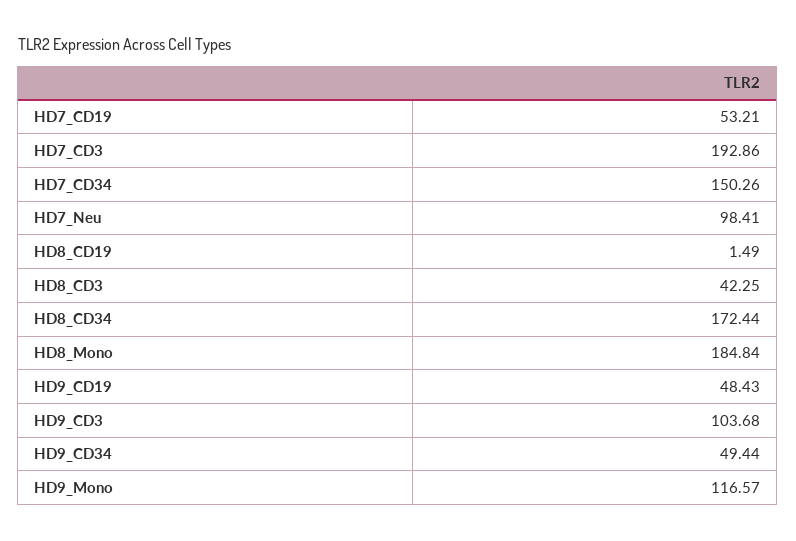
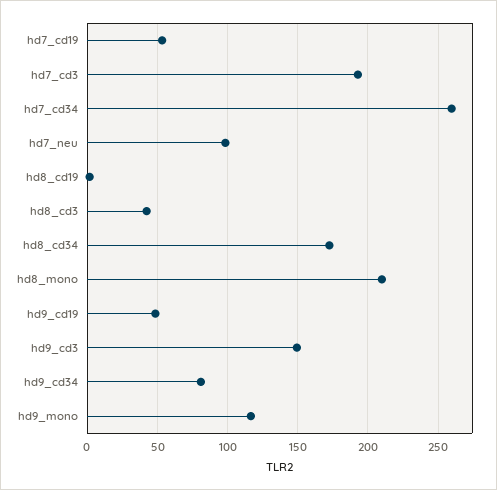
HD7_CD34: 150.26 -> 260
HD8_Mono: 184.84 -> 210
HD9_CD3: 103.68 -> 150
HD9_CD34: 49.44 -> 80

